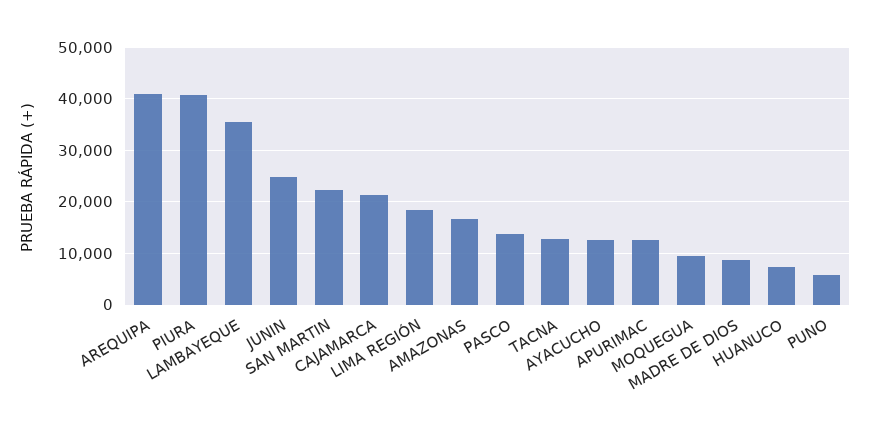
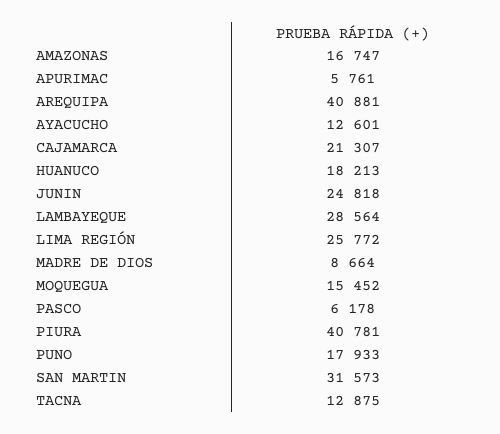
LAMBAYEQUE: 36000 -> 28564
SAN MARTIN: 22000 -> 31573
LIMA REGIÓN: 18000 -> 25772
PASCO: 14000 -> 6178
APURIMAC: 12000 -> 5761
MOQUEGUA: 10000 -> 15452
HUANUCO: 8000 -> 18213
PUNO: 6000 -> 17933

